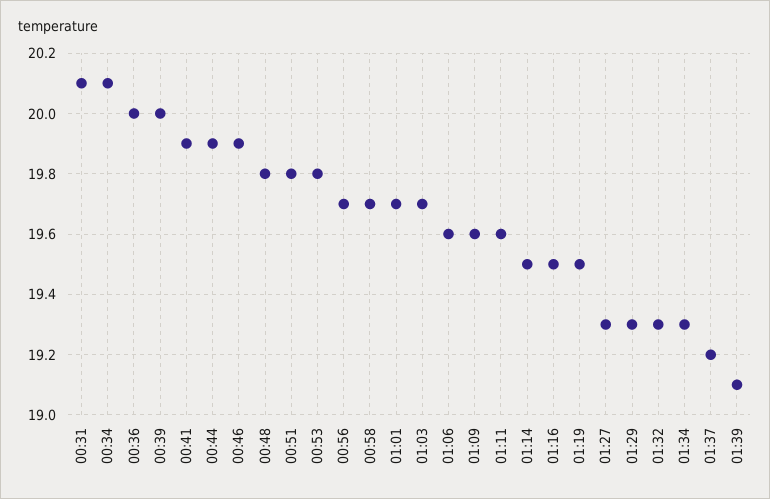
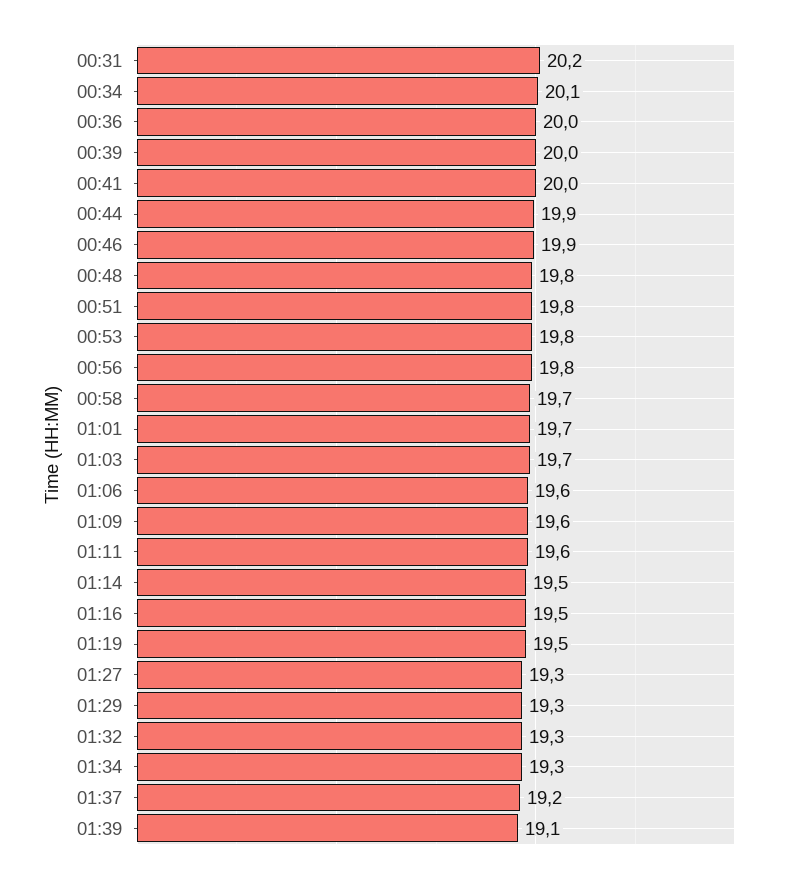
00:31: 20.1 -> 20.2
00:41: 19.9 -> 20
00:56: 19.7 -> 19.8

